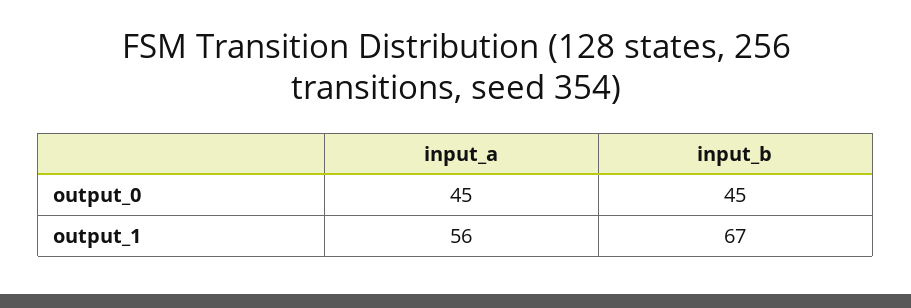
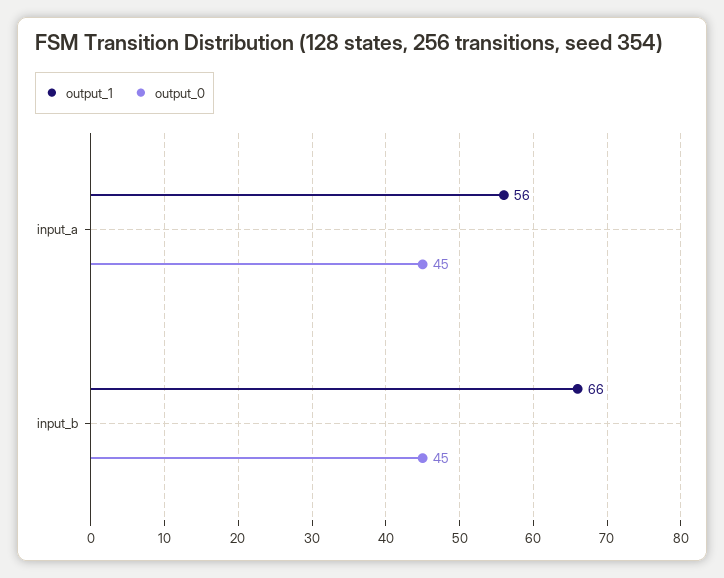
output_1, input_b: 67 -> 66

